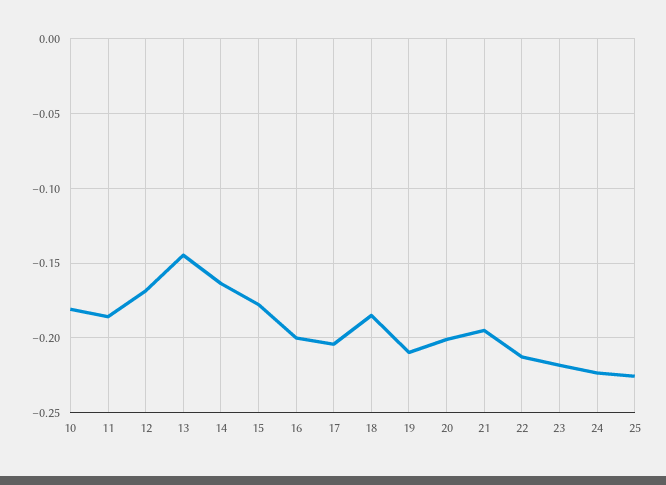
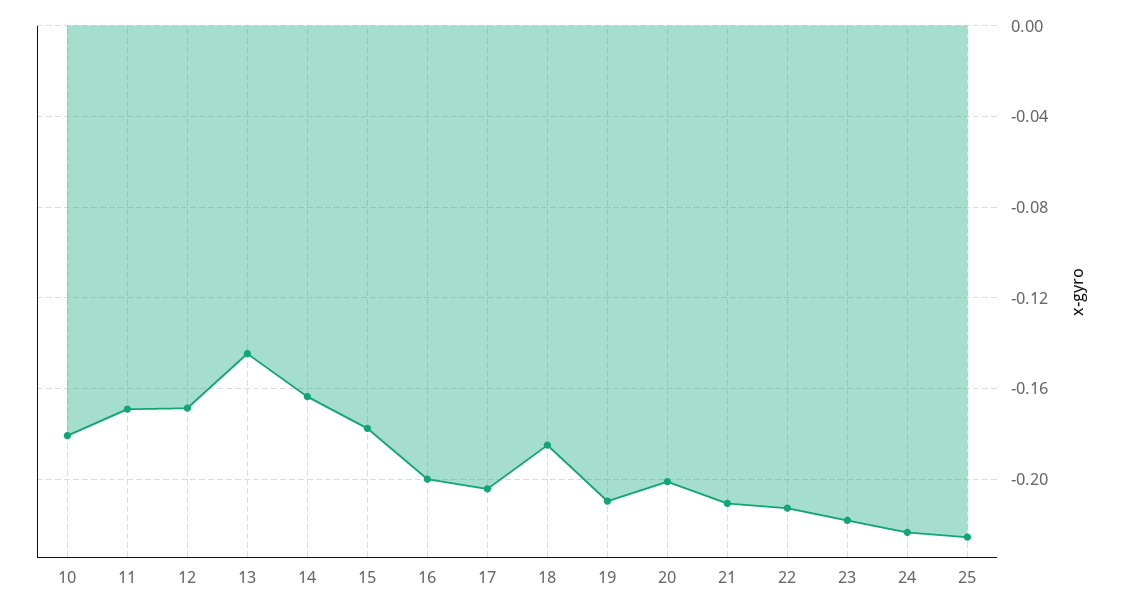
11: -0.185 -> -0.17
21: -0.195 -> -0.21

